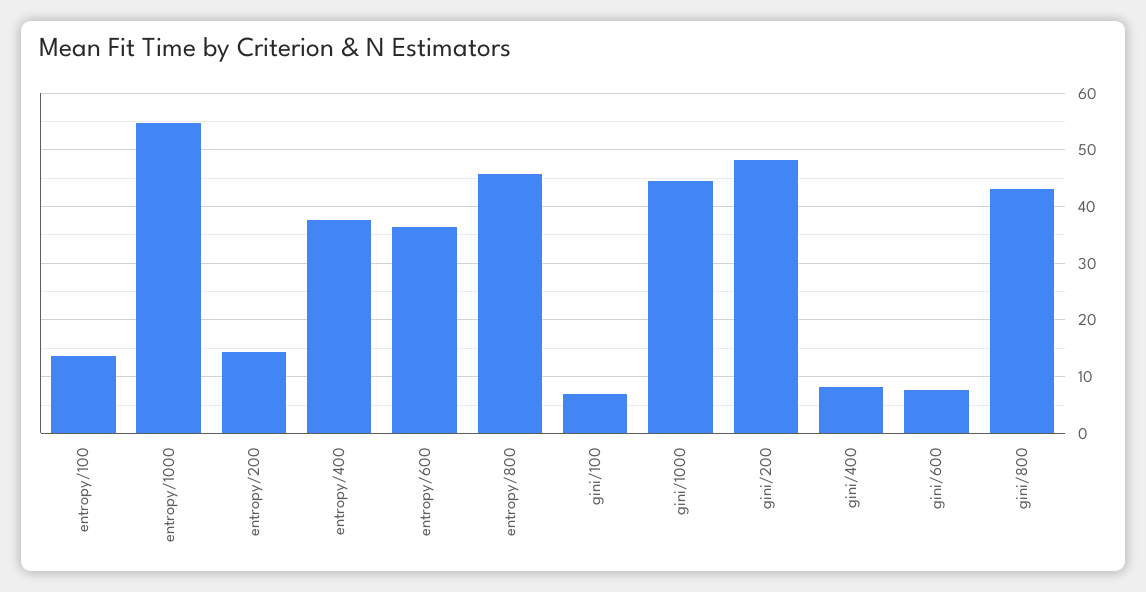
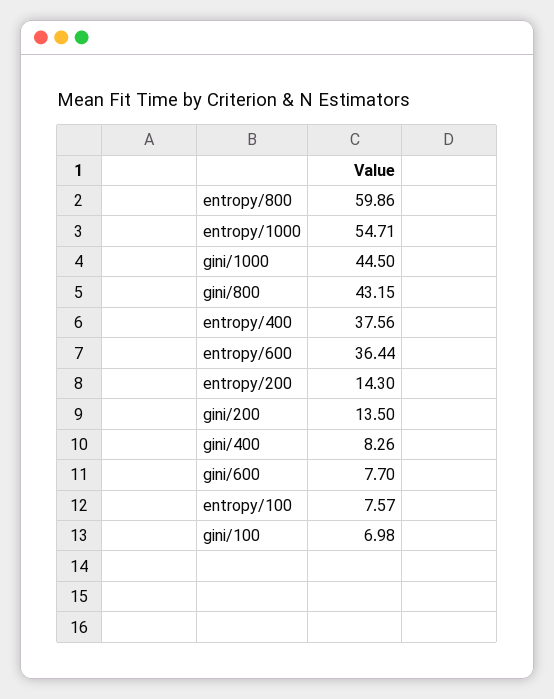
entropy/100: 14 -> 7.57
entropy/800: 46 -> 59.86
gini/200: 48 -> 13.5

